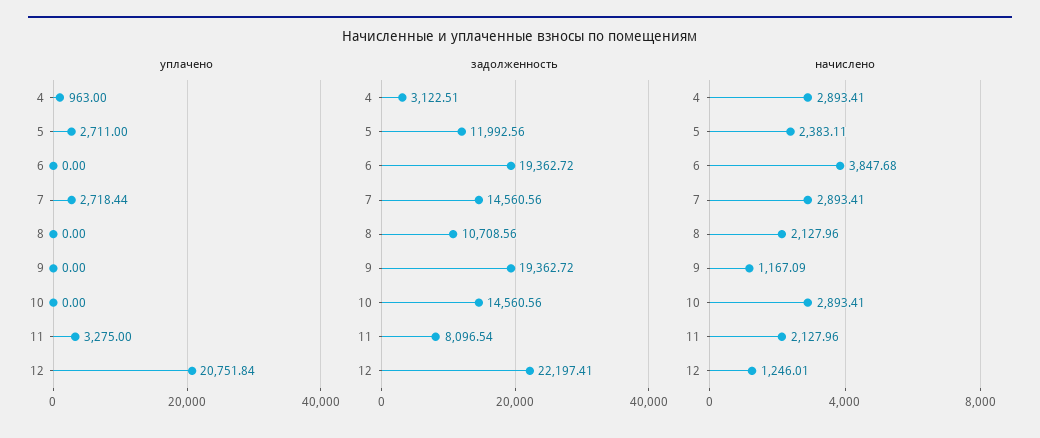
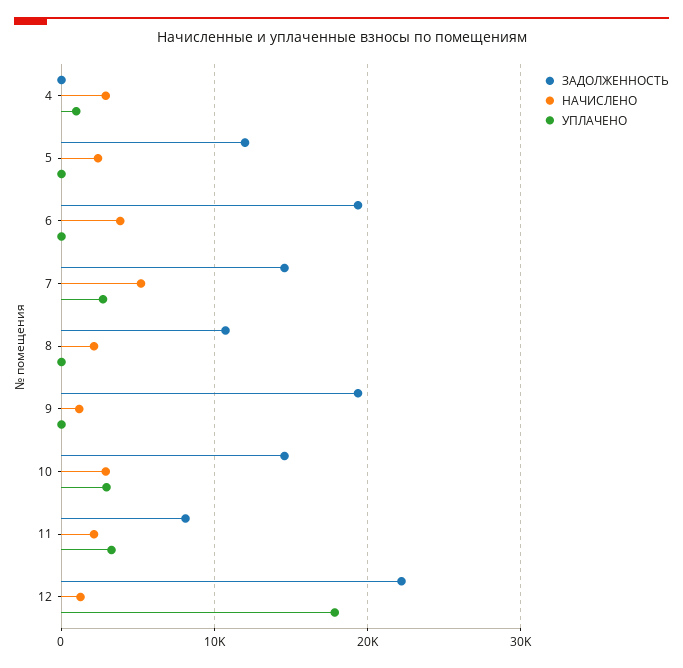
уплачено, 5: 2711 -> 0
уплачено, 10: 0 -> 3000
уплачено, 12: 20751.84 -> 18000
задолженность, 4: 3122.51 -> 0
начислено, 7: 2893.41 -> 5000

